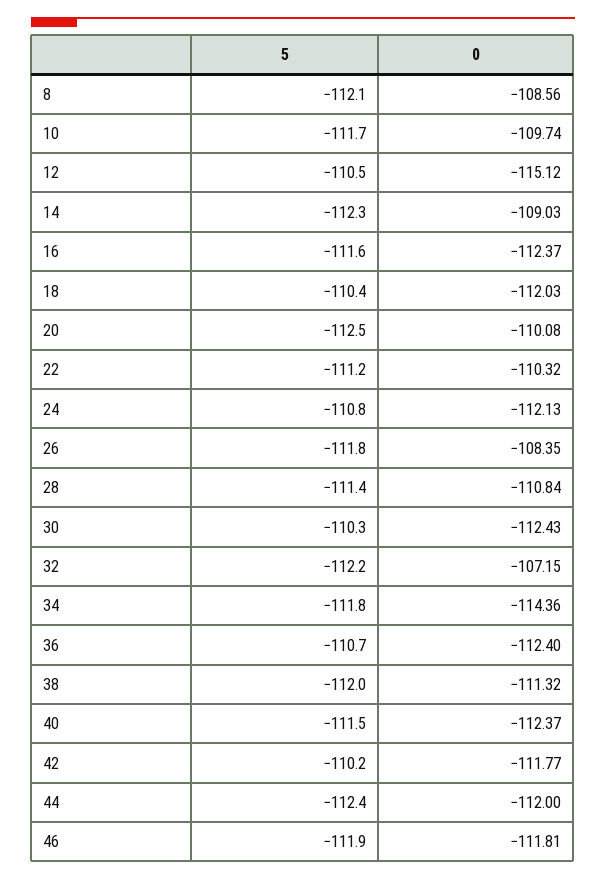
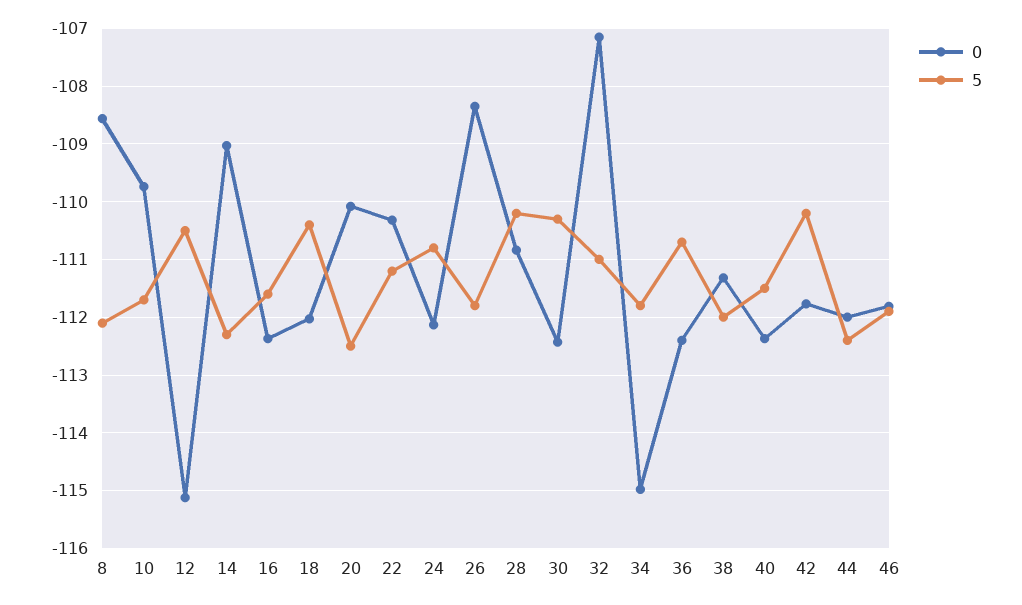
5, 28: -111.4 -> -110.2
5, 32: -112.2 -> -111
0, 34: -114.36 -> -115

